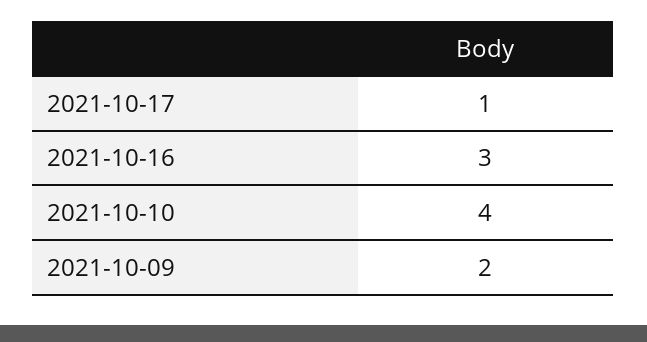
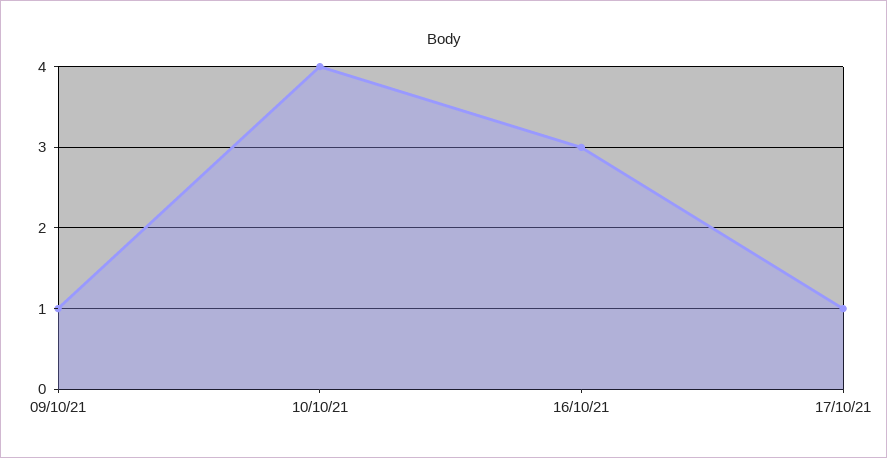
2021-10-09: 2 -> 1

